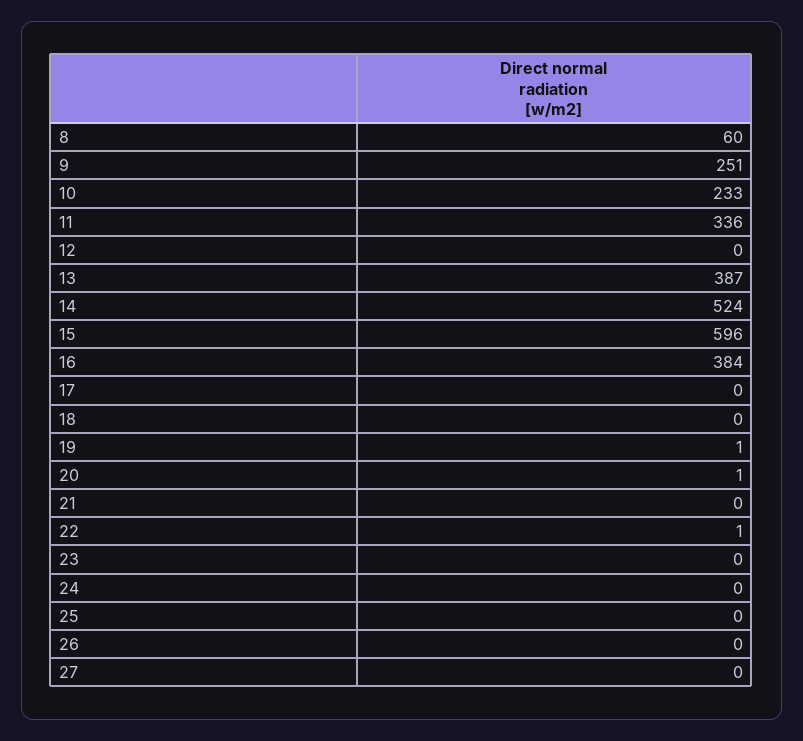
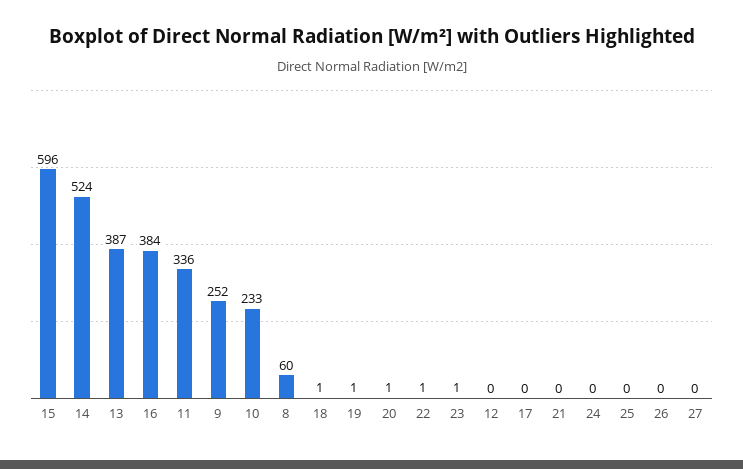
9: 251 -> 252
18: 0 -> 1
23: 0 -> 1

